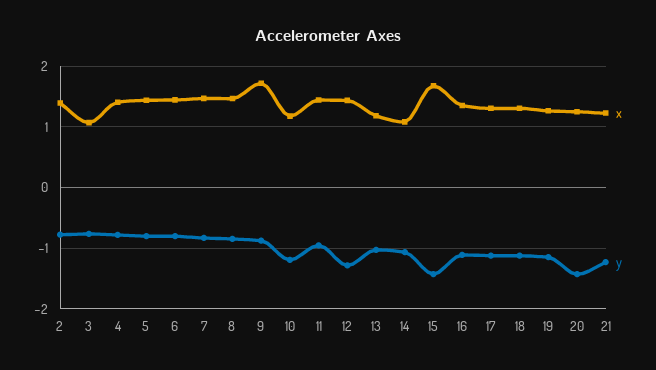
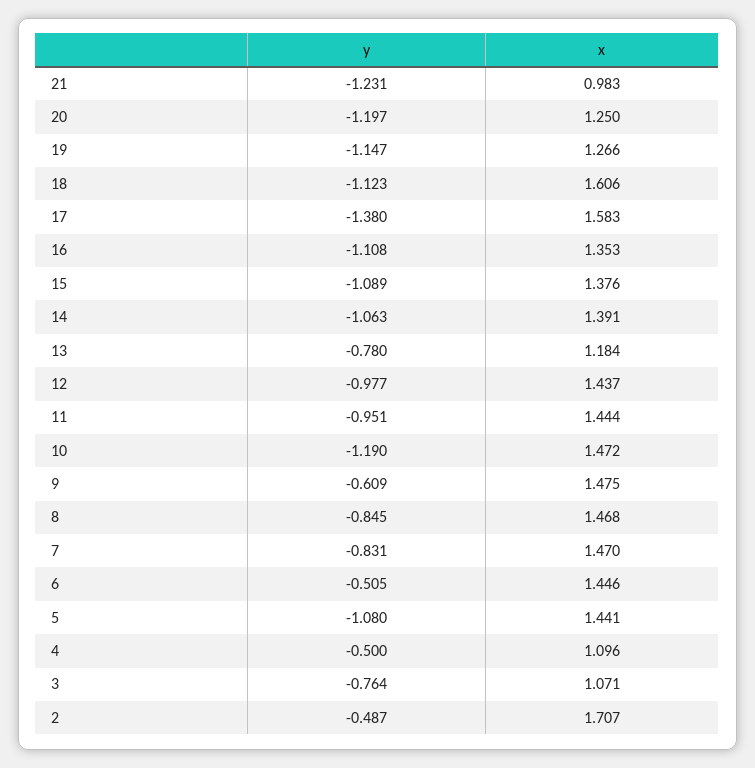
x, 2: 1.4 -> 1.707
y, 2: -0.8 -> -0.487
x, 4: 1.4 -> 1.096
y, 4: -0.8 -> -0.5
y, 5: -0.8 -> -1.08
y, 6: -0.8 -> -0.505
x, 9: 1.7 -> 1.475
y, 9: -0.9 -> -0.609
x, 10: 1.2 -> 1.472
y, 12: -1.3 -> -0.977
y, 13: -1 -> -0.78
x, 14: 1.1 -> 1.391
x, 15: 1.7 -> 1.376
y, 15: -1.4 -> -1.089
x, 17: 1.3 -> 1.583
y, 17: -1.1 -> -1.38
x, 18: 1.3 -> 1.606
y, 20: -1.4 -> -1.197
x, 21: 1.2 -> 0.983

